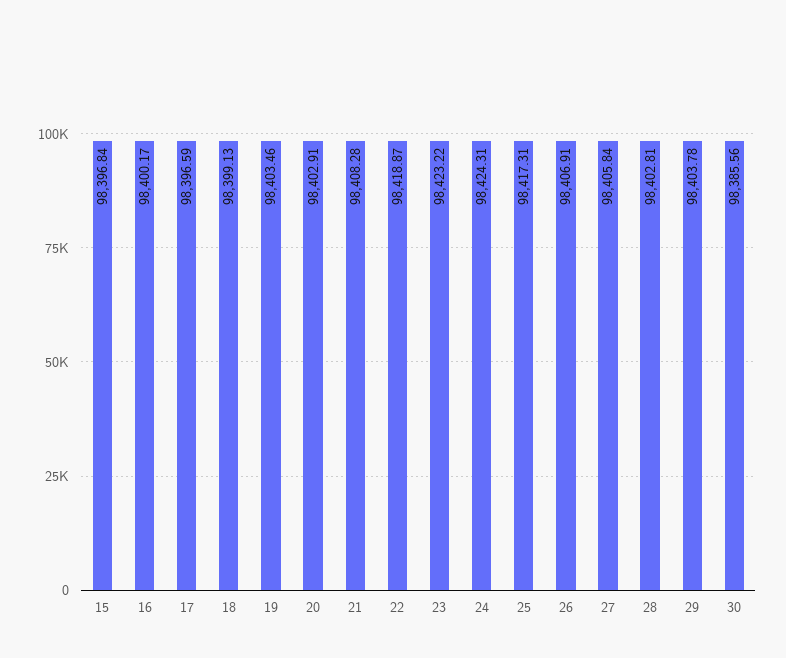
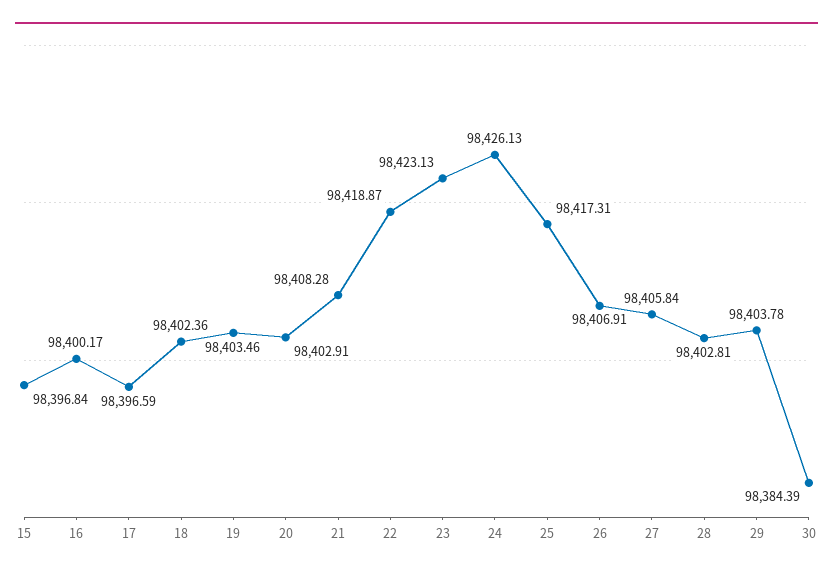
18: 98399.13 -> 98402.36
23: 98423.22 -> 98423.13
24: 98424.31 -> 98426.13
30: 98385.56 -> 98384.39

